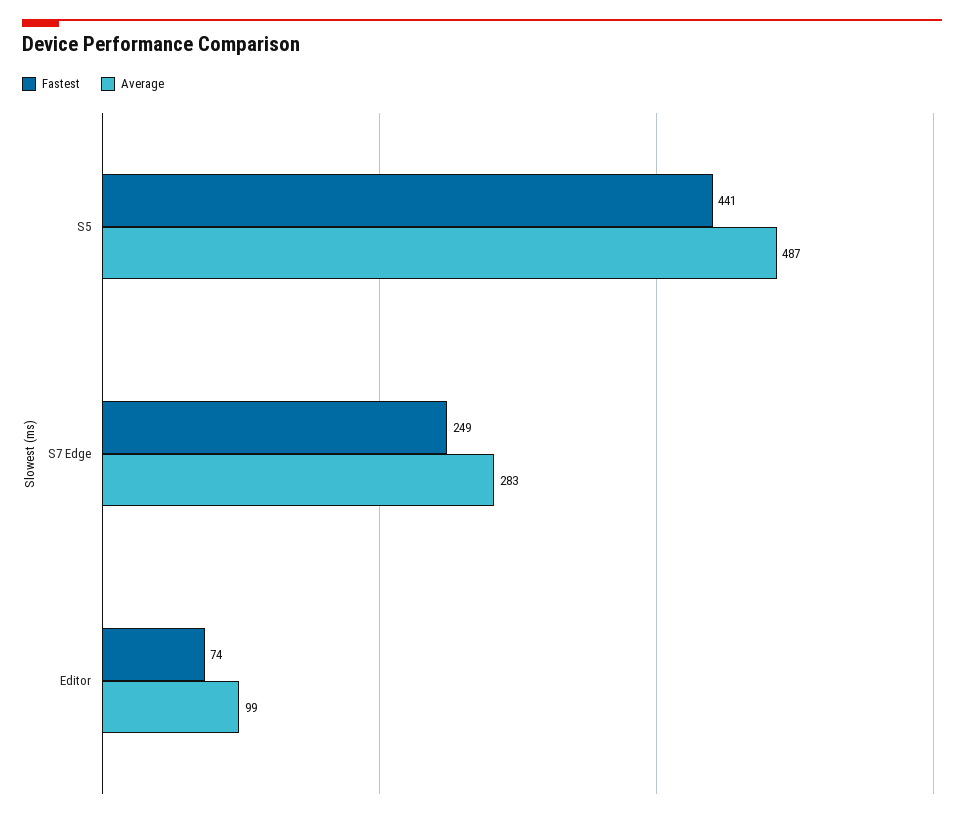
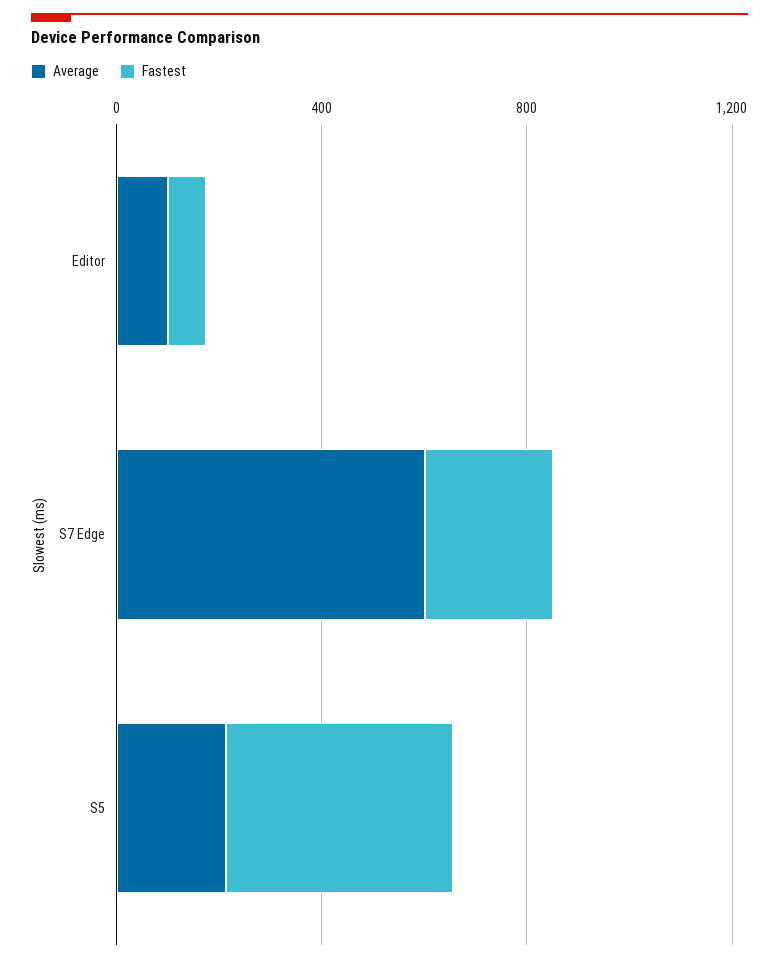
Average, S5: 487 -> 200
Average, S7 Edge: 283 -> 600

